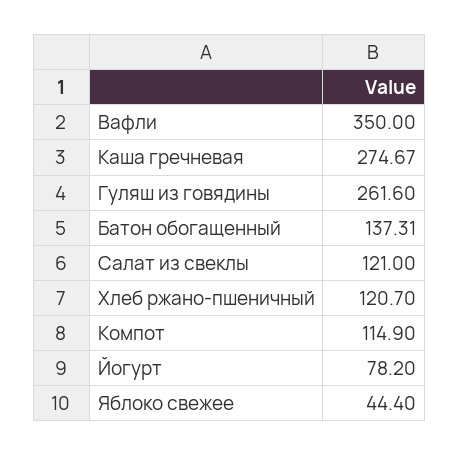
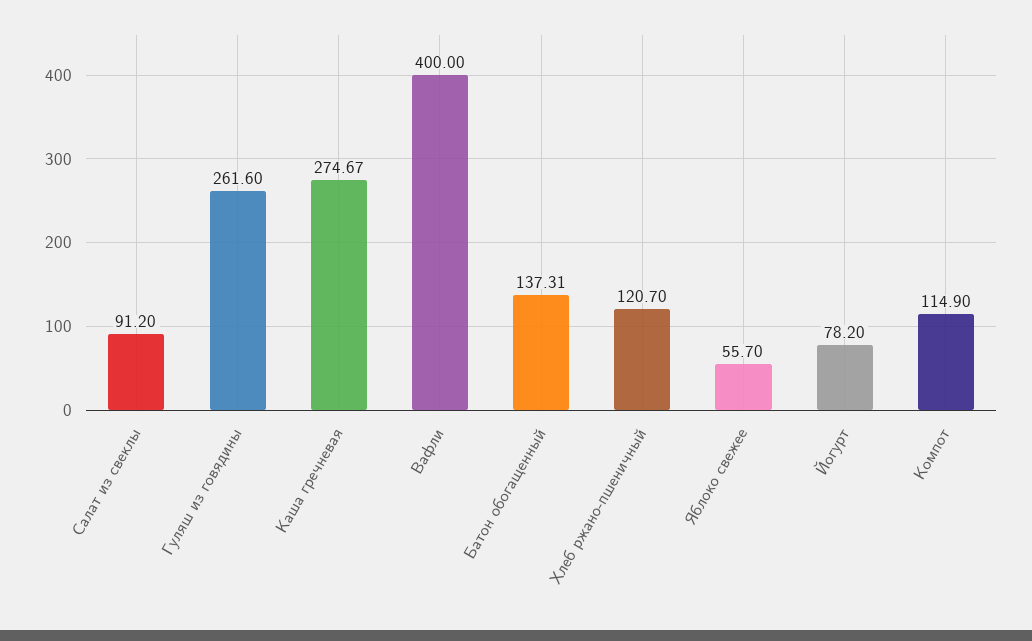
Вафли: 350 -> 400
Салат из свеклы: 121 -> 91.2
Яблоко свежее: 44.4 -> 55.7

